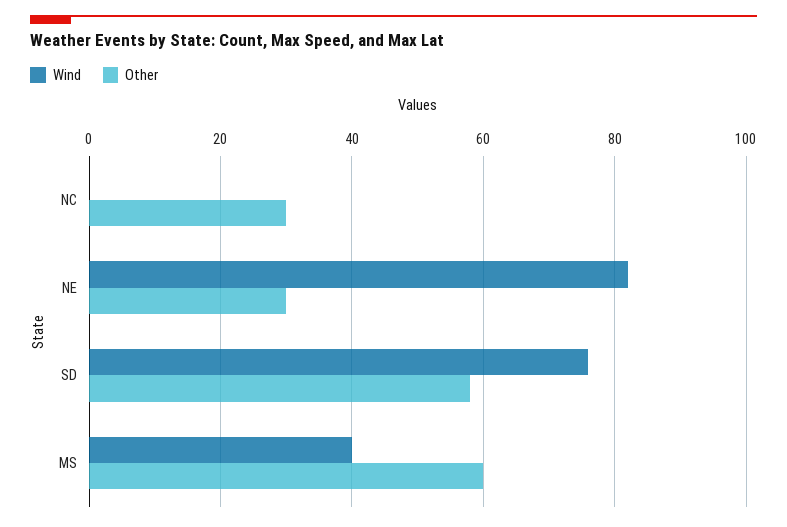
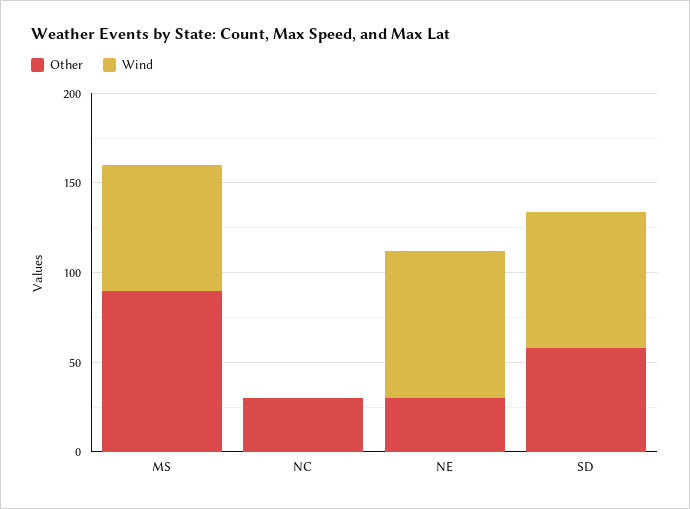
Wind, MS: 40 -> 70
Other, MS: 60 -> 90

